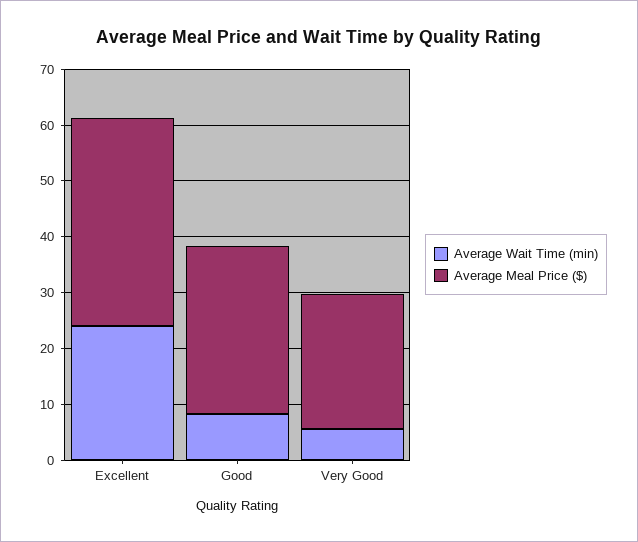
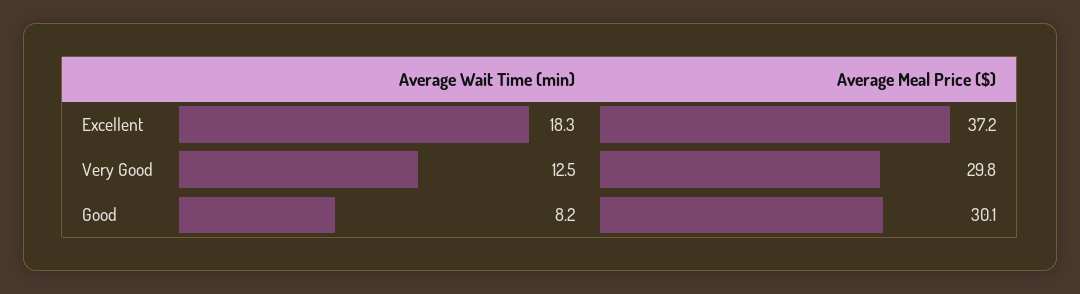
Average Wait Time (min), Excellent: 24 -> 18.3
Average Wait Time (min), Very Good: 6 -> 12.5
Average Meal Price ($), Very Good: 24 -> 29.8

